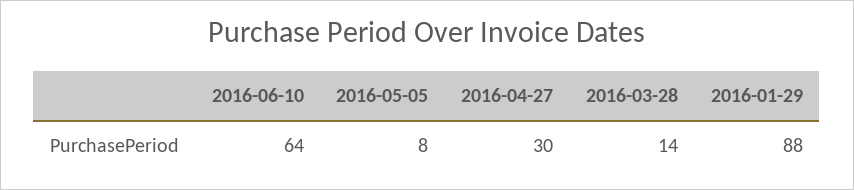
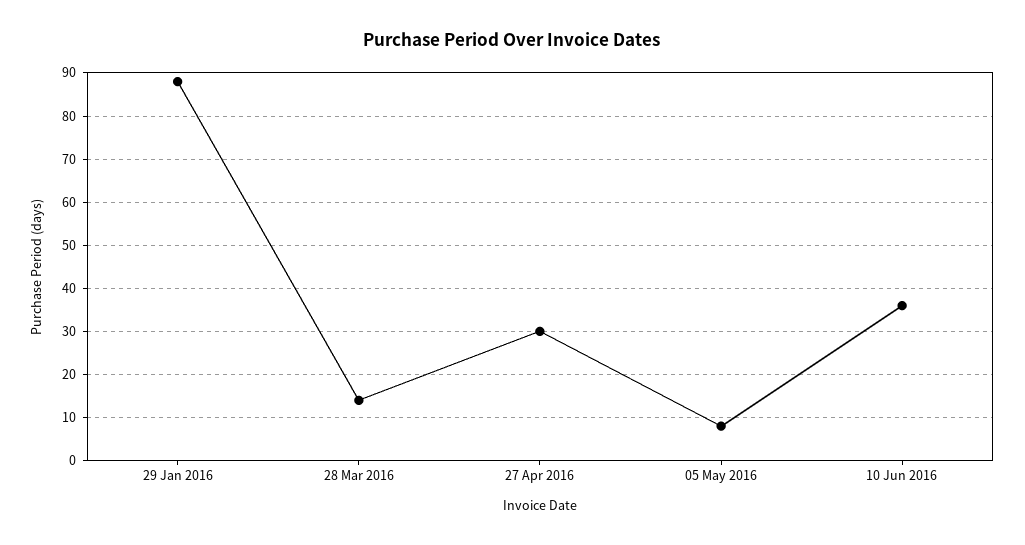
2016-06-10: 64 -> 35

